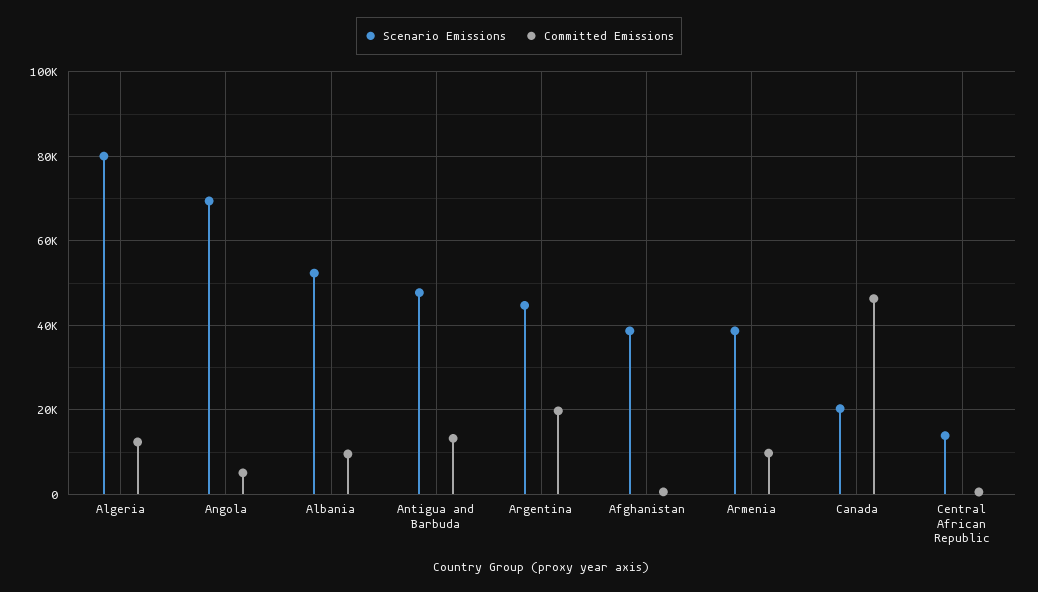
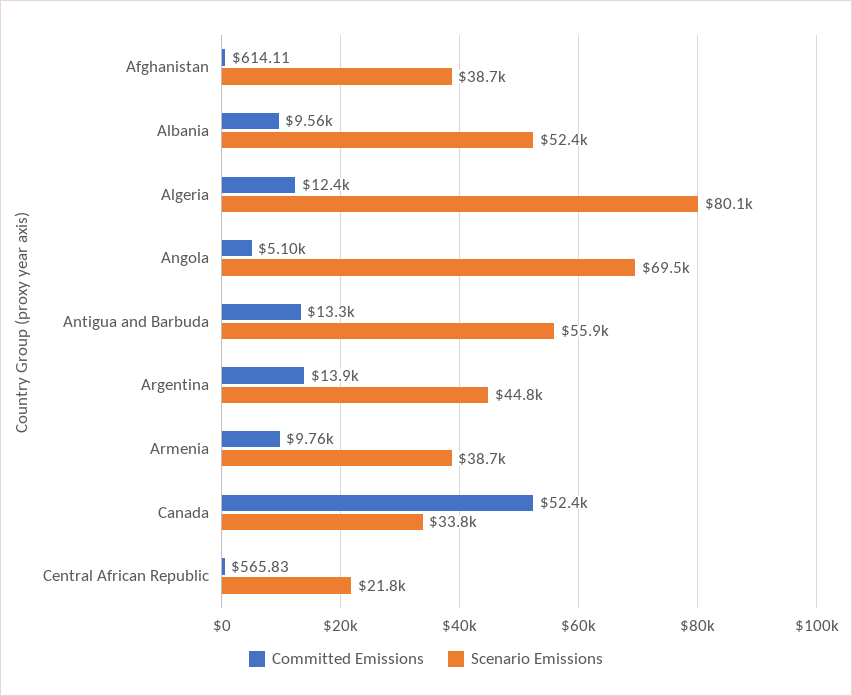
Scenario Emissions, Antigua and Barbuda: 48000 -> 55900
Committed Emissions, Argentina: 20000 -> 13900
Scenario Emissions, Canada: 20000 -> 33800
Committed Emissions, Canada: 46000 -> 52400
Scenario Emissions, Central African Republic: 14000 -> 21800

